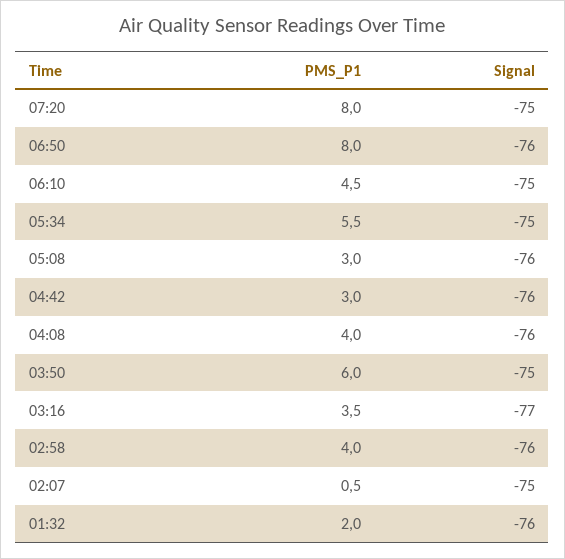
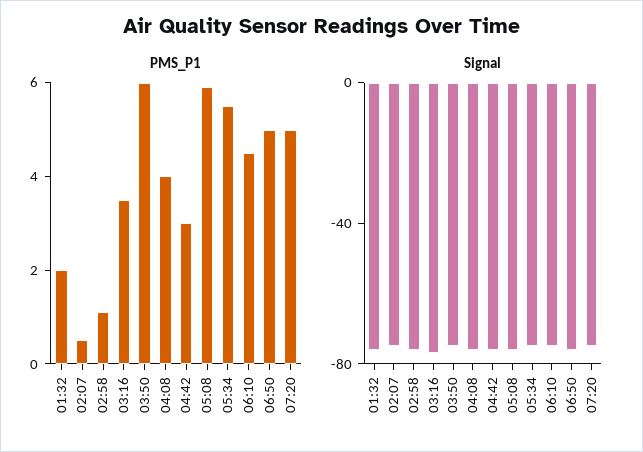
PMS_P1, 07:20: 8 -> 5
PMS_P1, 06:50: 8 -> 5
PMS_P1, 05:08: 3 -> 6
PMS_P1, 02:58: 4 -> 1

